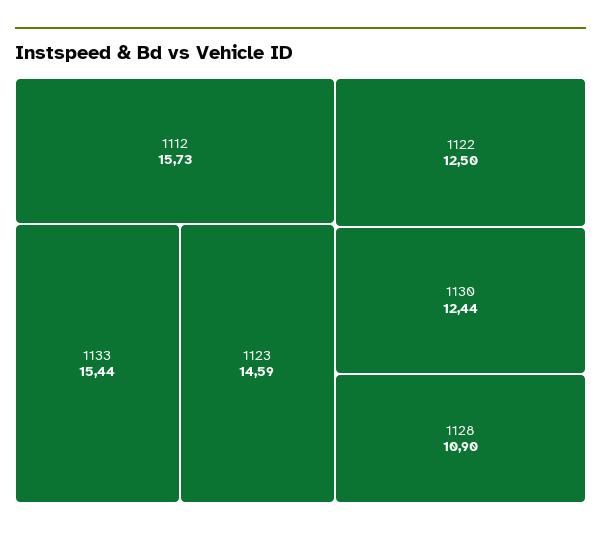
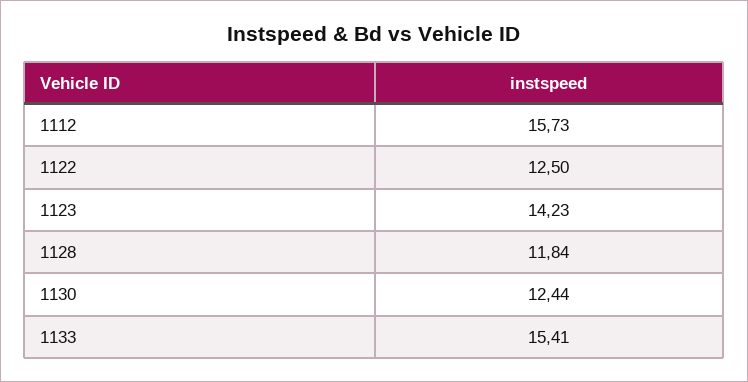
1133: 15.44 -> 15.41
1123: 14.59 -> 14.23
1128: 10.9 -> 11.84

